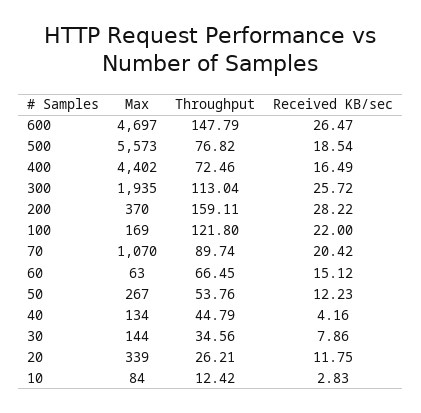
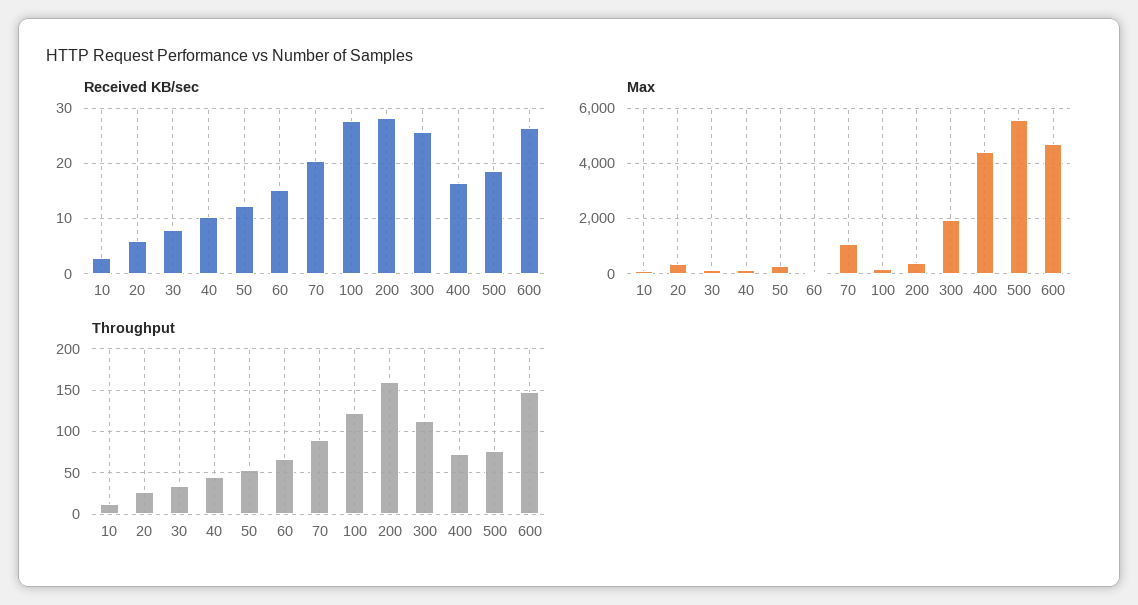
Received KB/sec, 100: 22 -> 28
Received KB/sec, 40: 4.16 -> 10
Received KB/sec, 20: 11.75 -> 6

